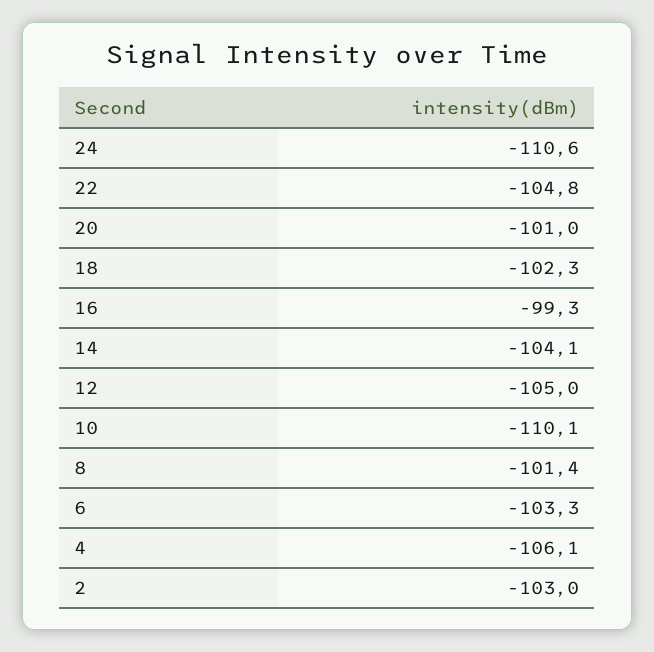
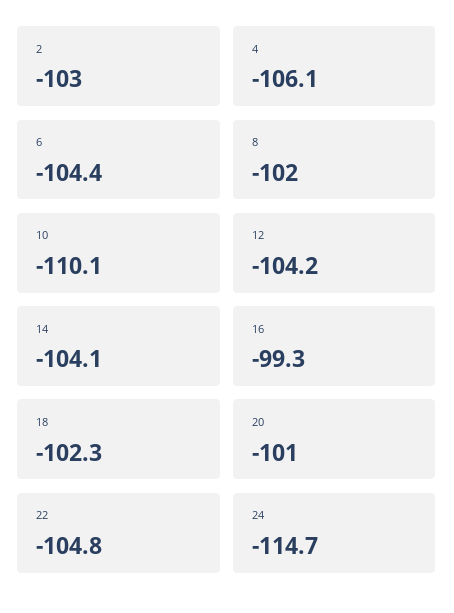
24: -110.6 -> -114.7
12: -105 -> -104.2
8: -101.4 -> -102
6: -103.3 -> -104.4

